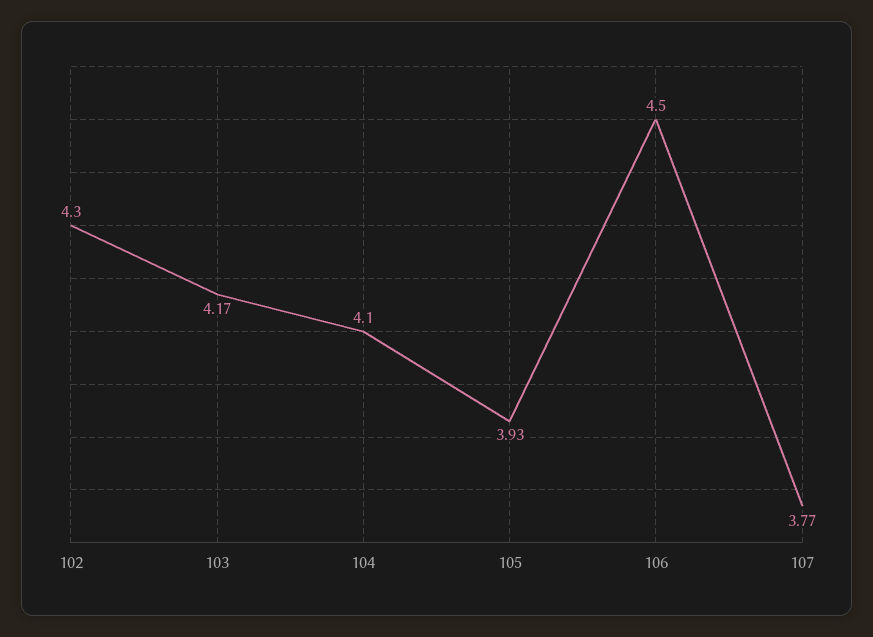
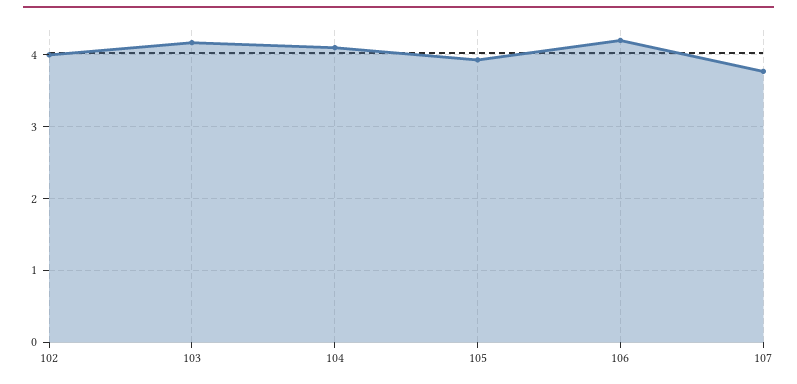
102: 4.3 -> 4
106: 4.5 -> 4.2

